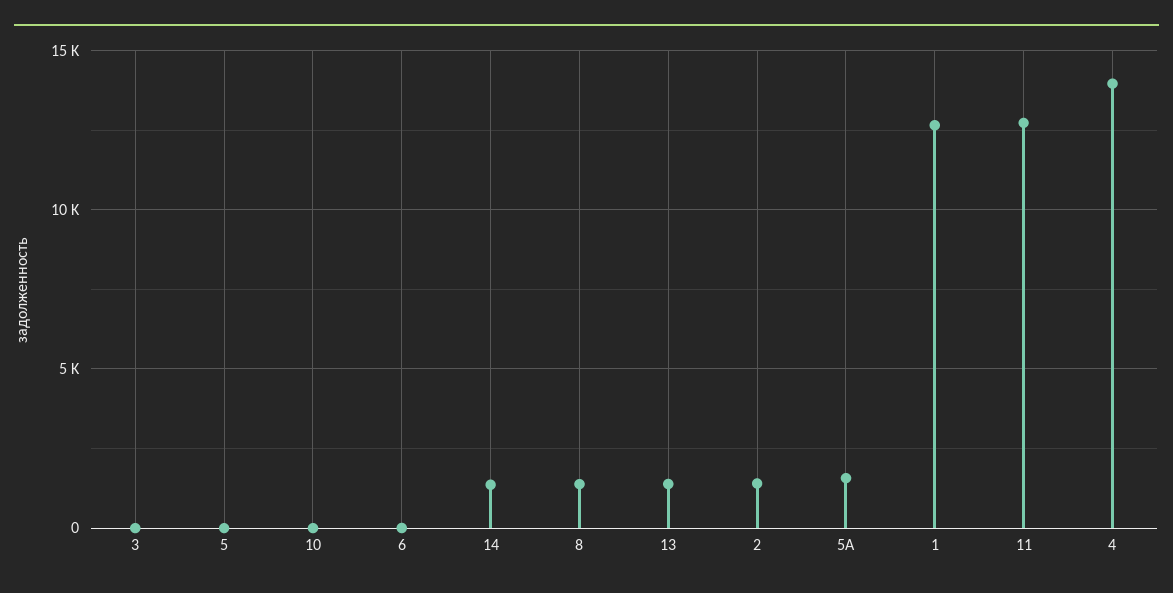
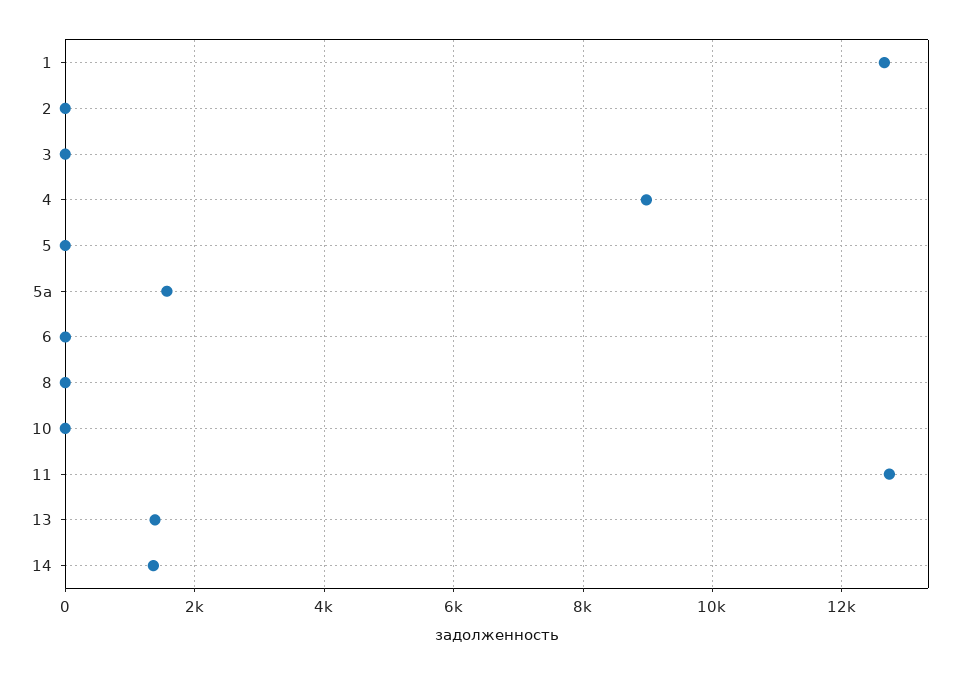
8: 1500 -> 0
2: 1500 -> 0
4: 14000 -> 9000

